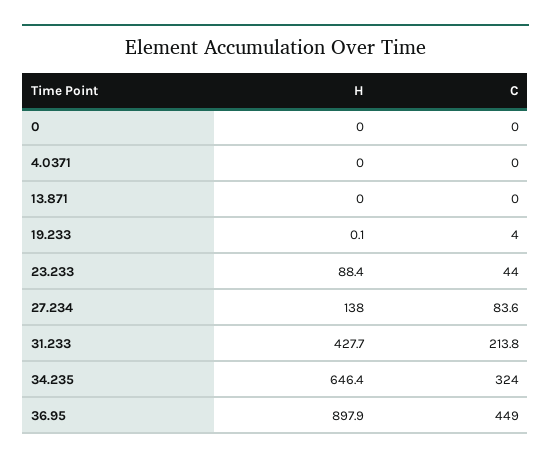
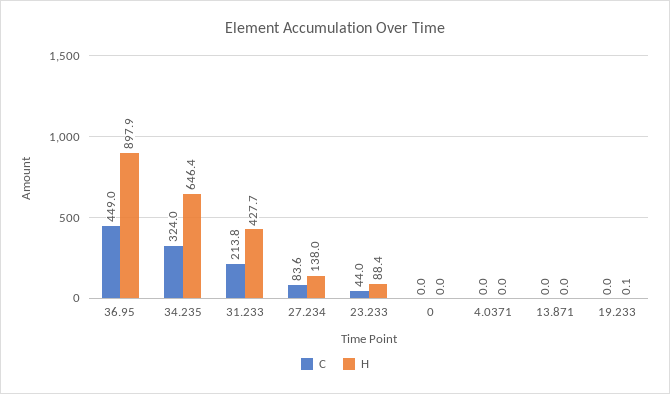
C, 19.233: 4 -> 0

